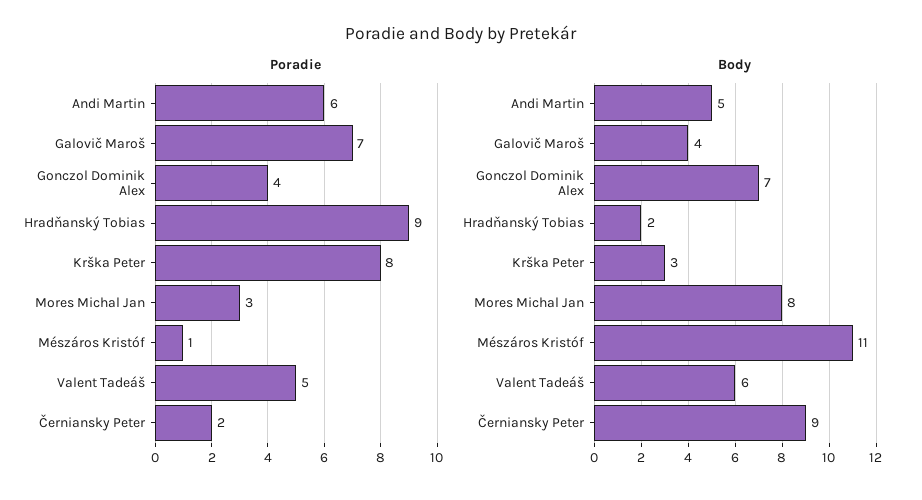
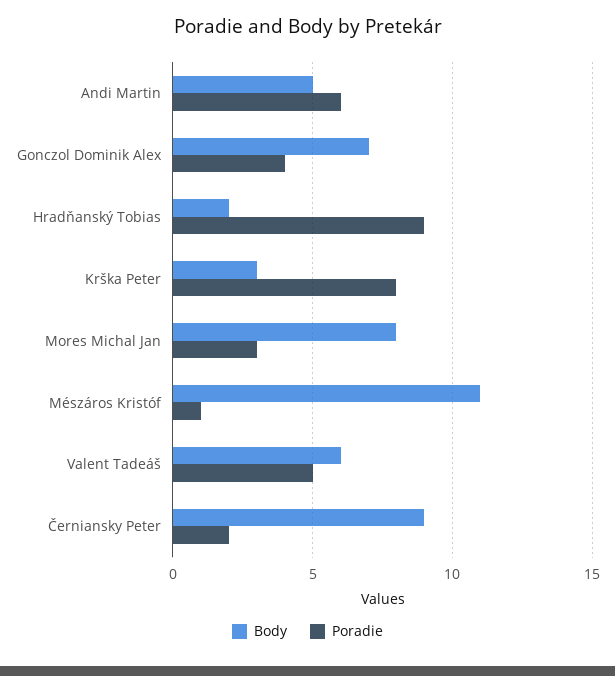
Poradie, Galovič Maroš: 7 -> none
Body, Galovič Maroš: 4 -> none

